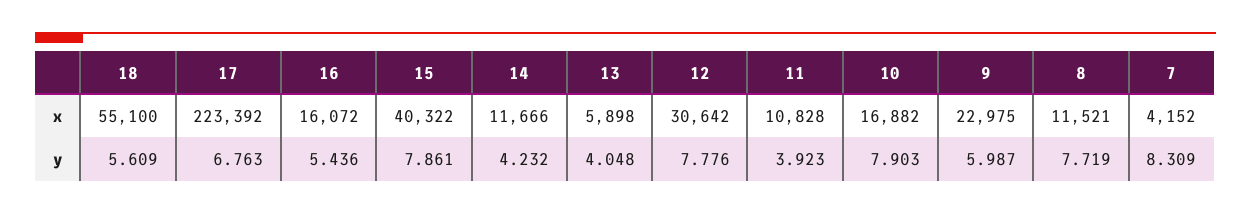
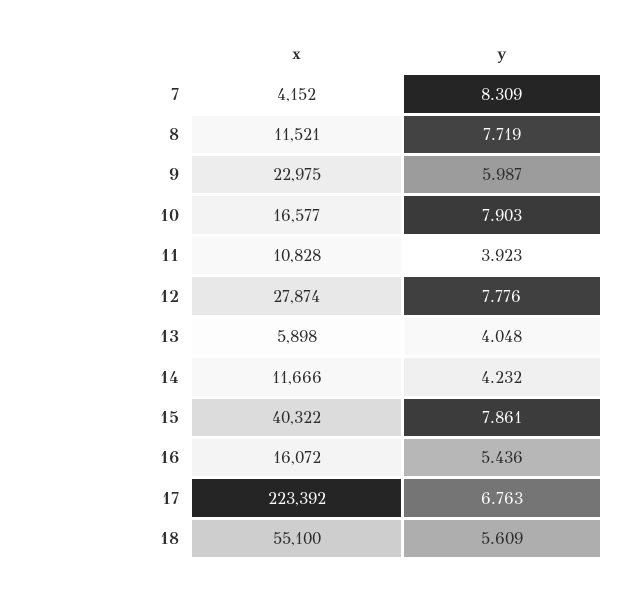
12, x: 30642 -> 27874
10, x: 16882 -> 16577

